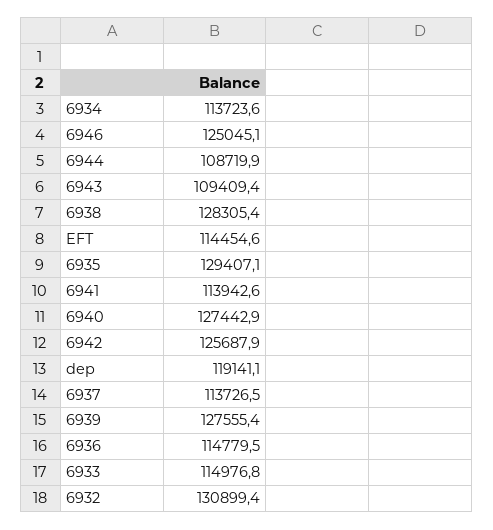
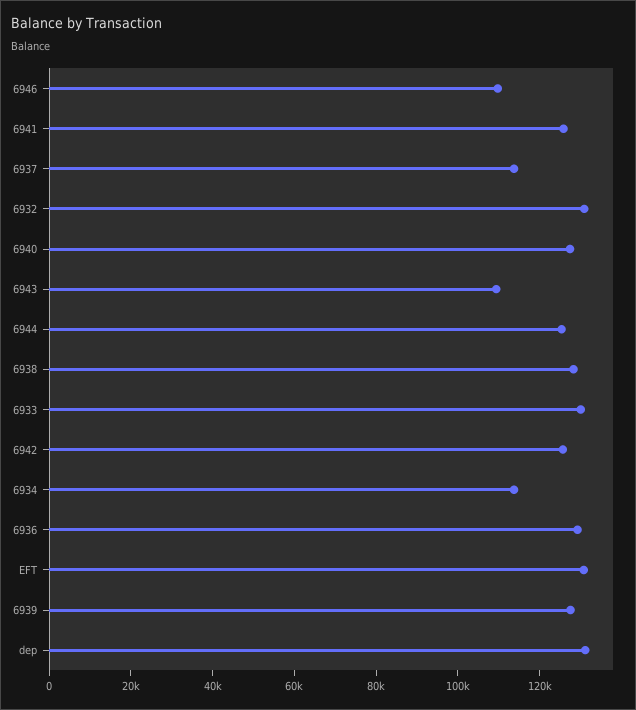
6946: 125045.1 -> 110000
6944: 108719.9 -> 125000
EFT: 114454.6 -> 130000
6935: 129407.1 -> none
6941: 113942.6 -> 125000
dep: 119141.1 -> 130000
6936: 114779.5 -> 130000
6933: 114976.8 -> 130000

